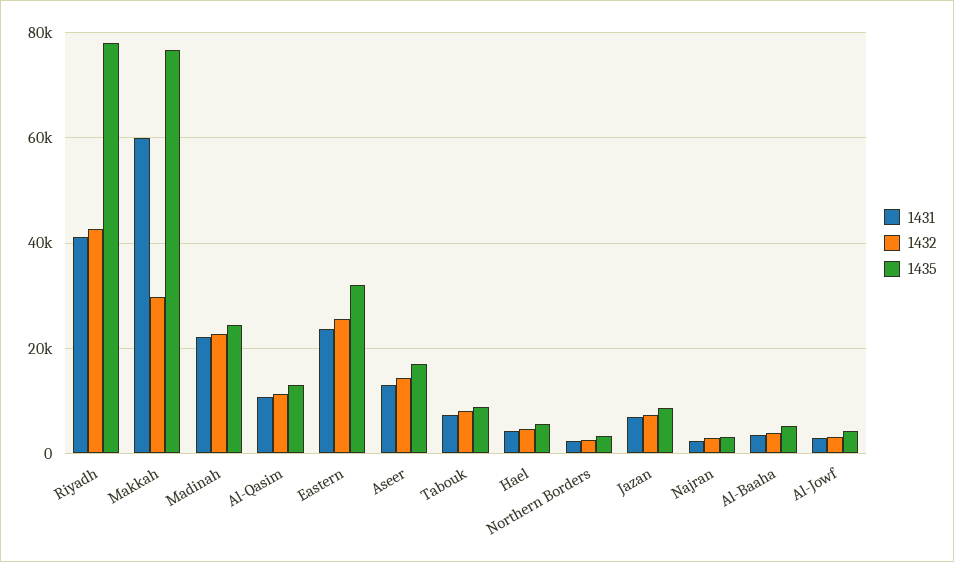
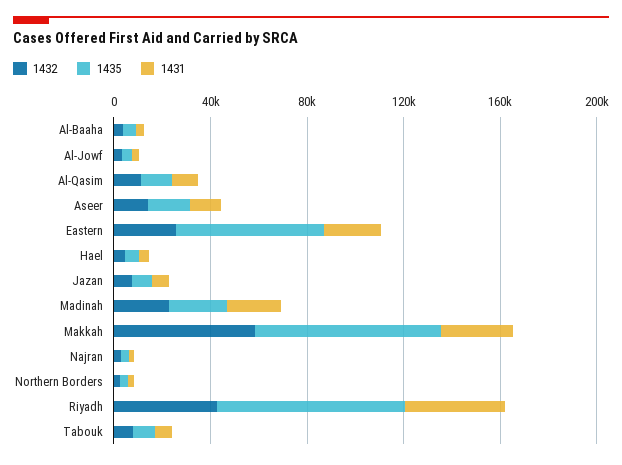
1431, Makkah: 60000 -> 30000
1432, Makkah: 30000 -> 60000
1435, Eastern: 32000 -> 60000

